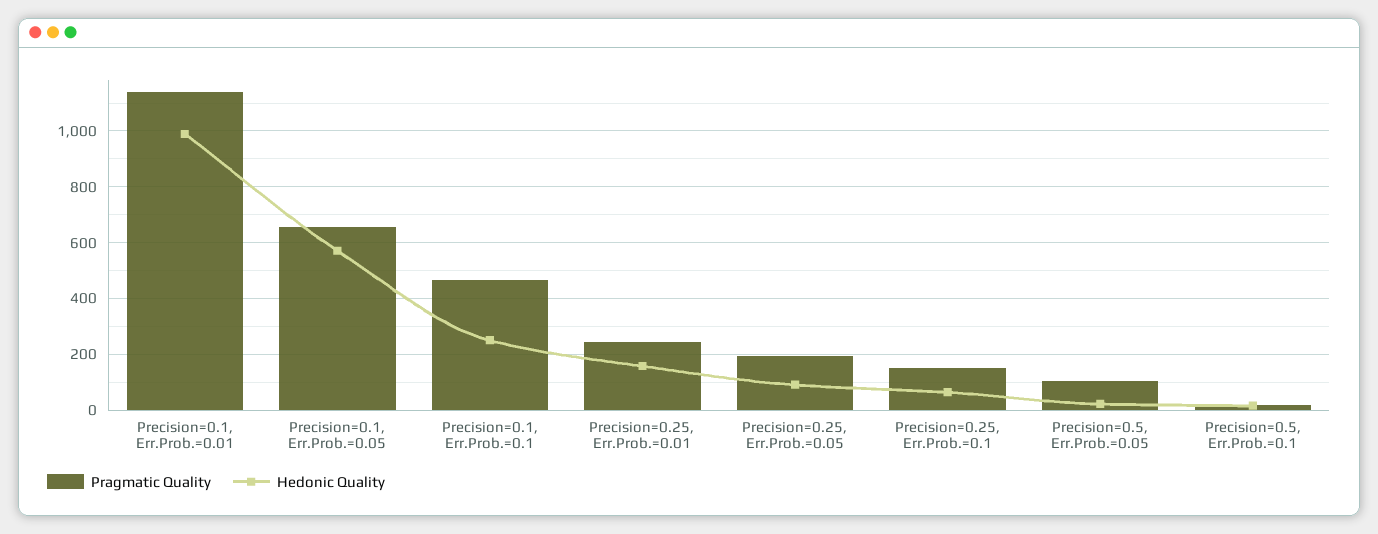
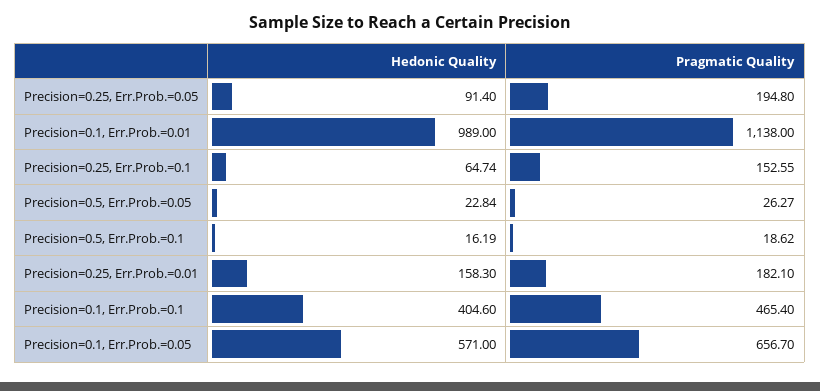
Hedonic Quality, Precision=0.1, Err.Prob.=0.1: 250 -> 404.6
Pragmatic Quality, Precision=0.25, Err.Prob.=0.01: 250 -> 182.1
Pragmatic Quality, Precision=0.5, Err.Prob.=0.05: 100 -> 26.27

